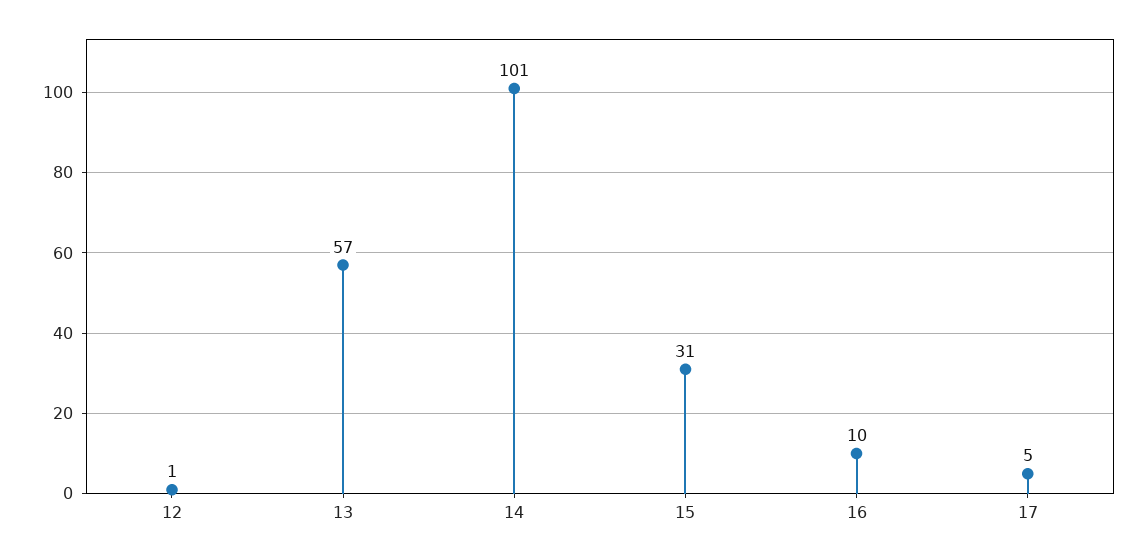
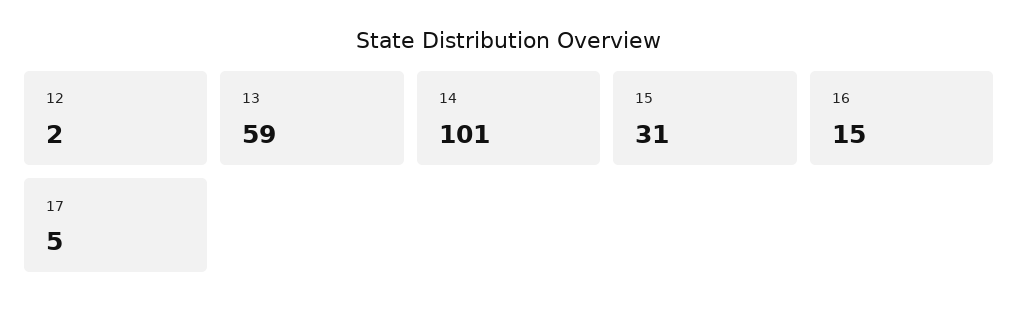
12: 1 -> 2
13: 57 -> 59
16: 10 -> 15

